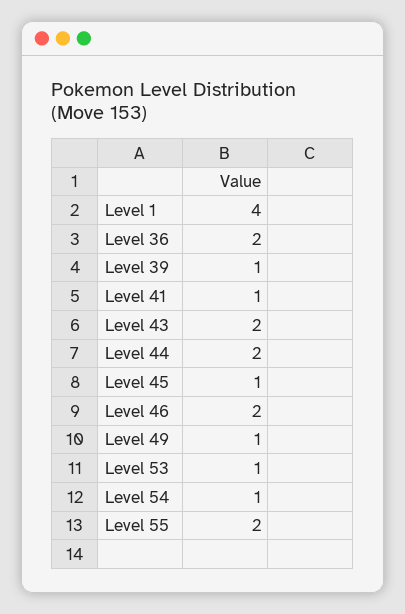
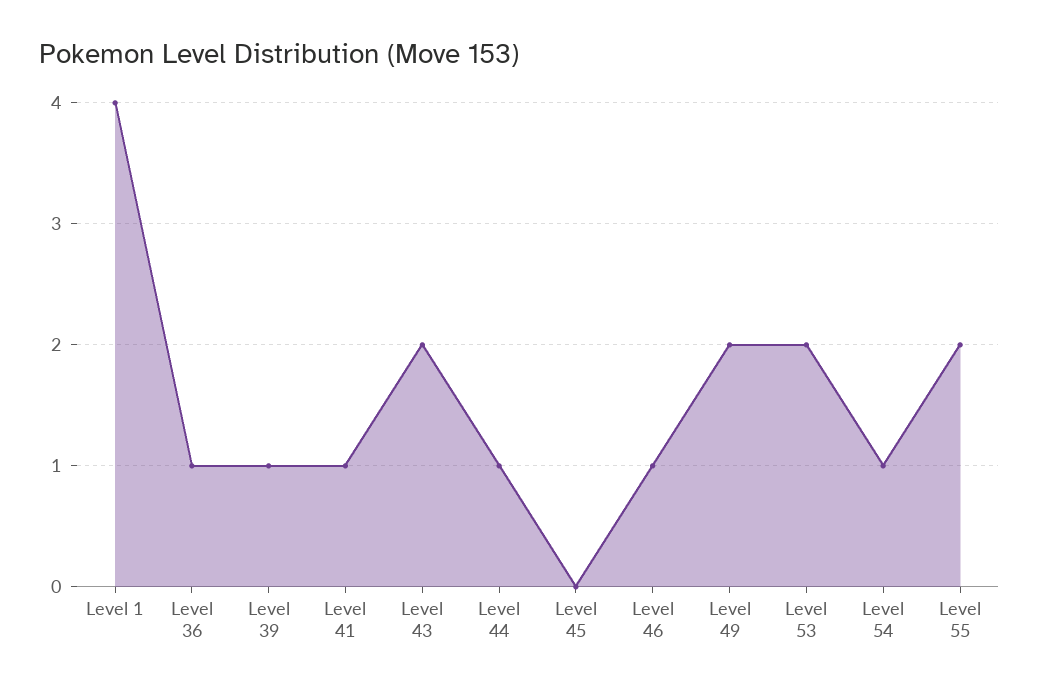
Level 36: 2 -> 1
Level 44: 2 -> 1
Level 45: 1 -> 0
Level 46: 2 -> 1
Level 49: 1 -> 2
Level 53: 1 -> 2

